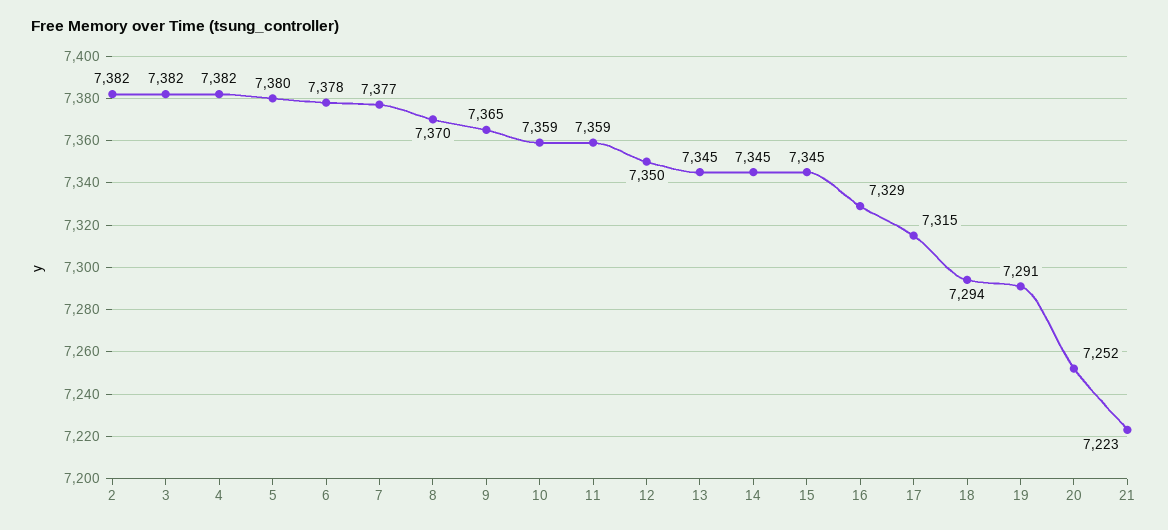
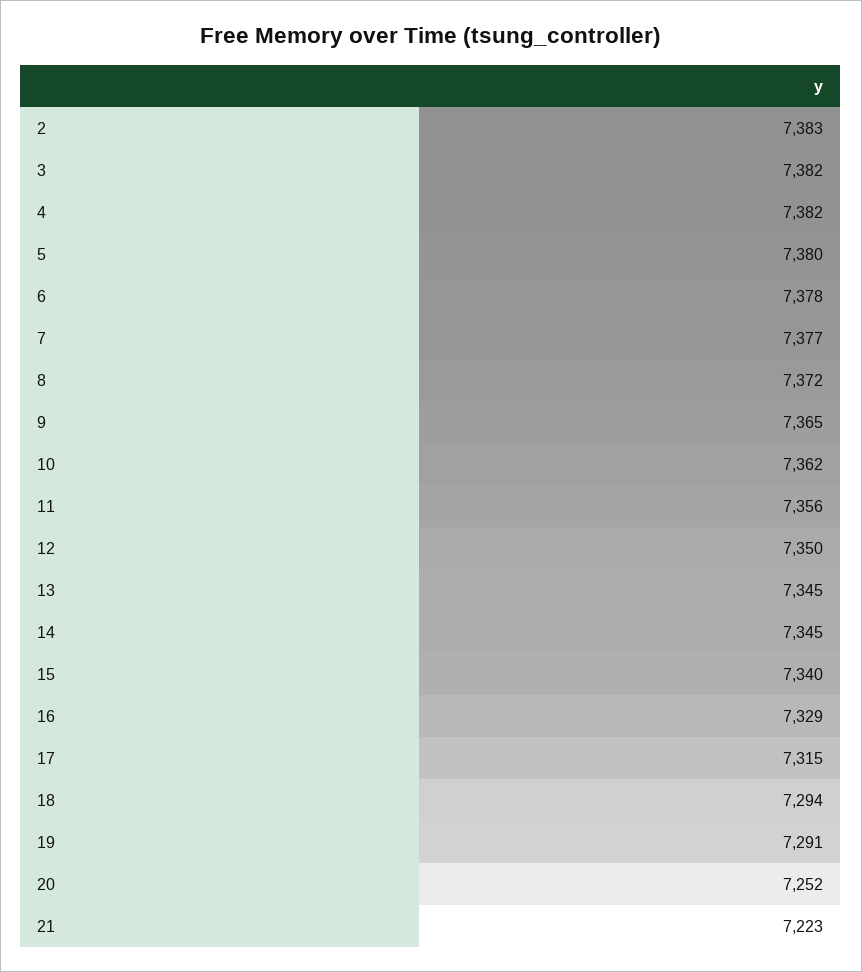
2: 7382 -> 7383
8: 7370 -> 7372
10: 7359 -> 7362
11: 7359 -> 7356
15: 7345 -> 7340

